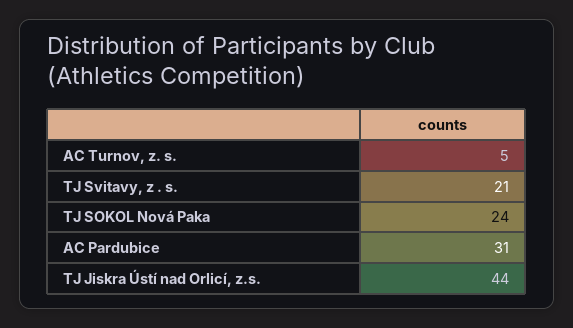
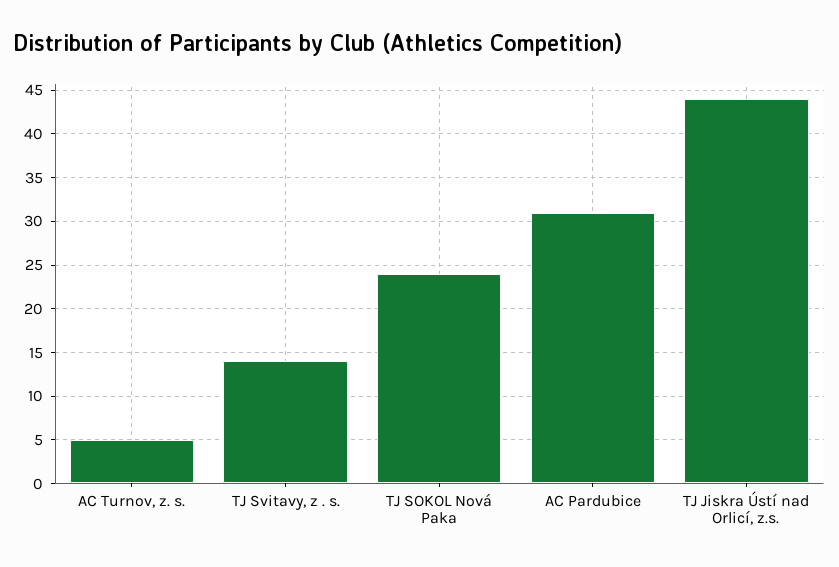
TJ Svitavy, z . s.: 21 -> 14

